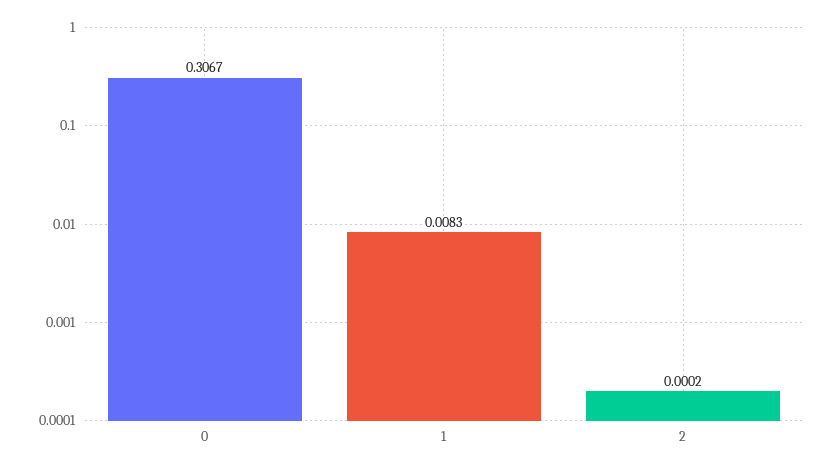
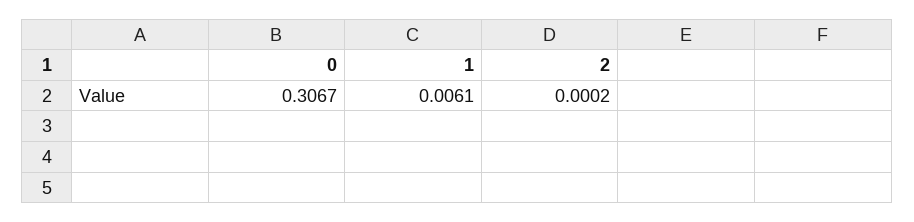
1: 0.0083 -> 0.0061

